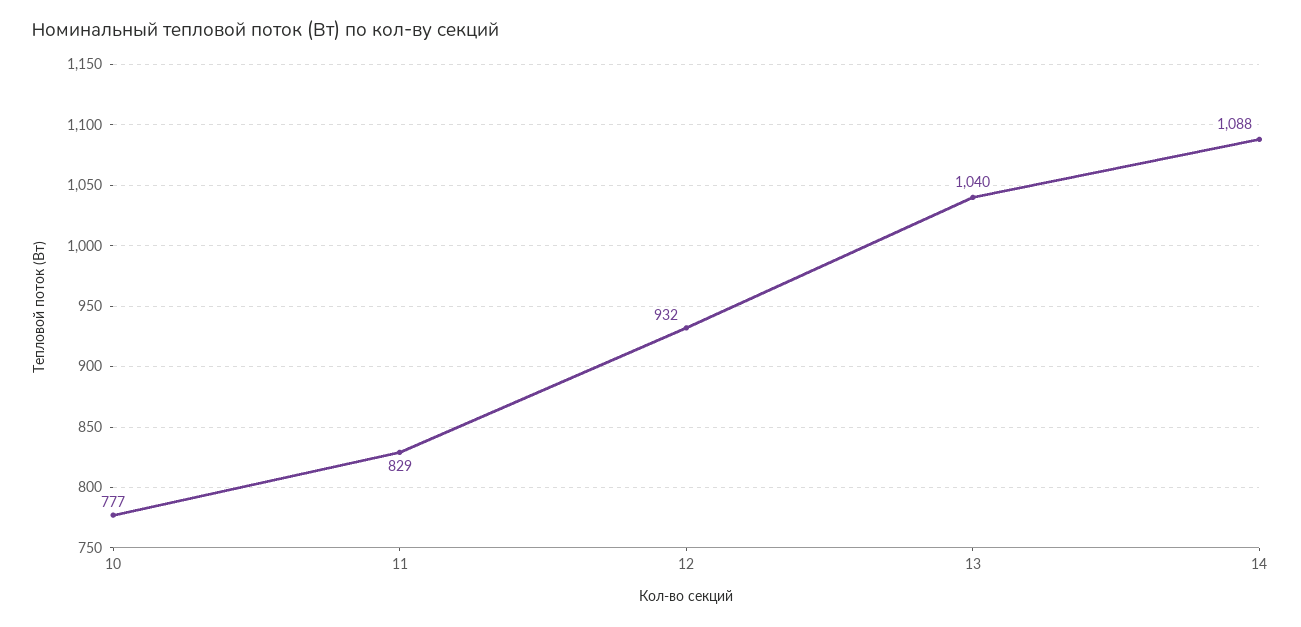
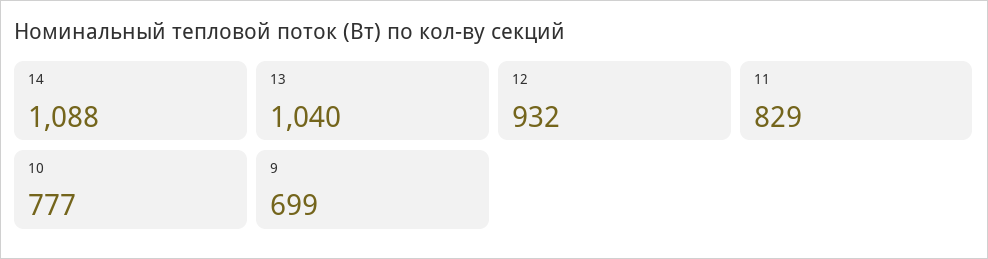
9: none -> 699

